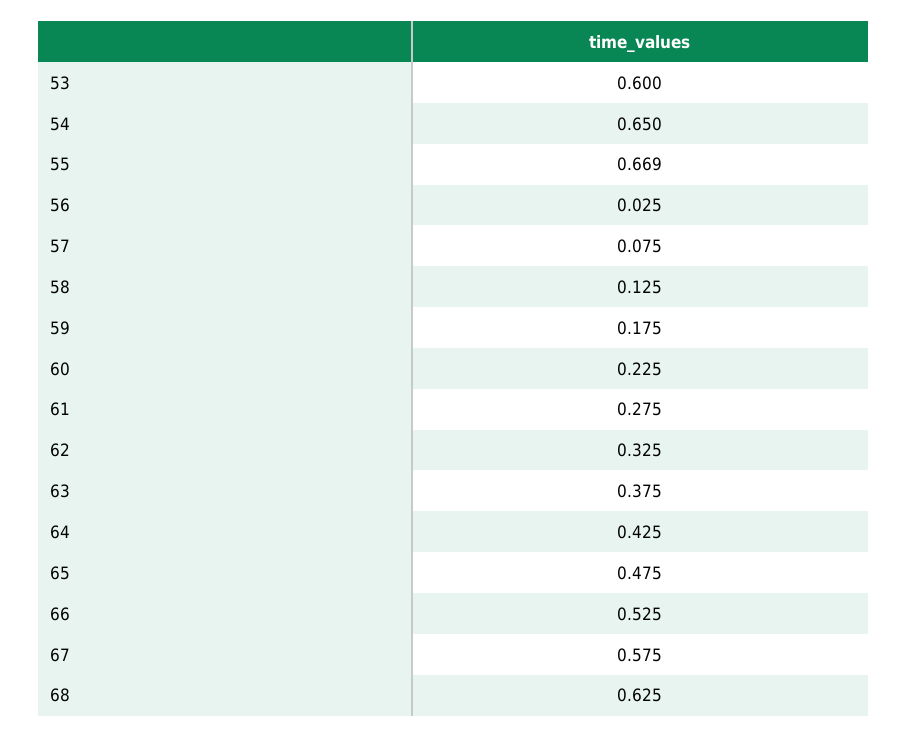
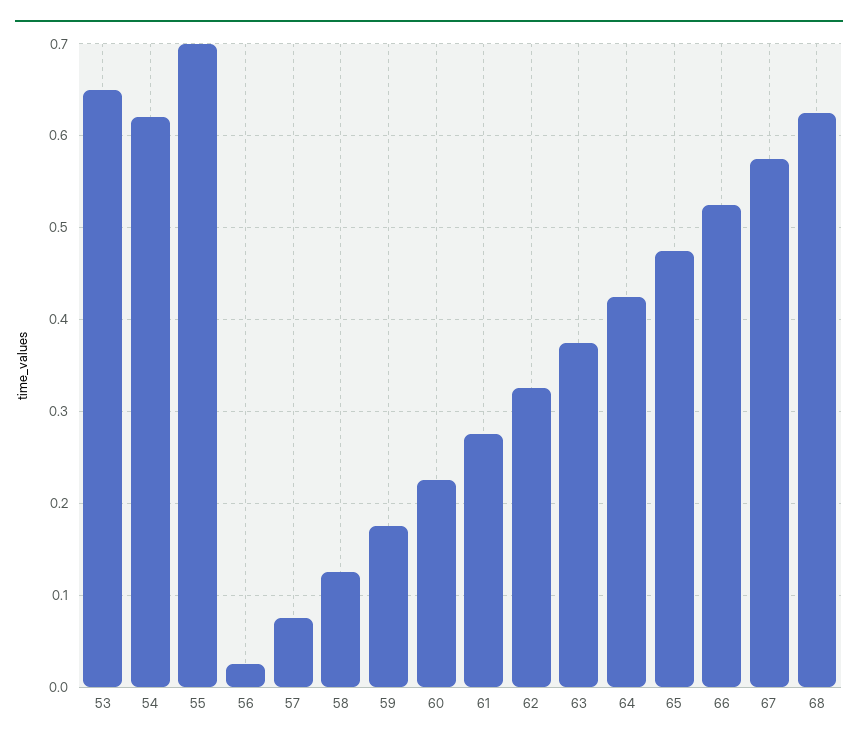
53: 0.6 -> 0.65
54: 0.65 -> 0.62
55: 0.669 -> 0.7

